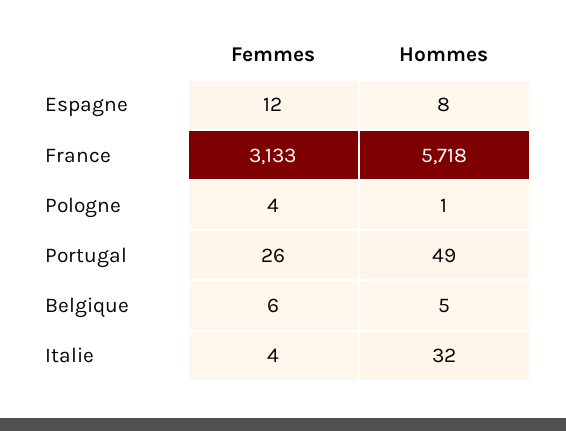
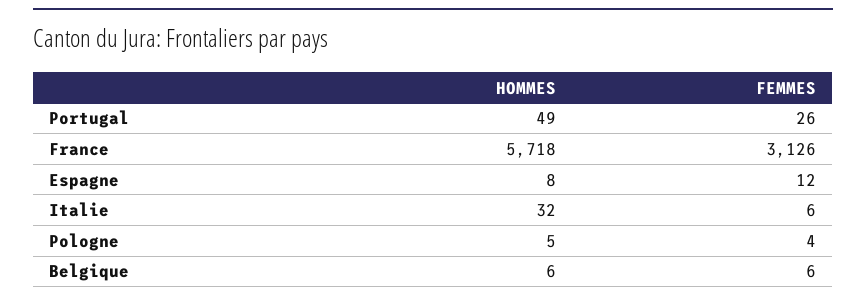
Femmes, France: 3133 -> 3126
Hommes, Pologne: 1 -> 5
Hommes, Belgique: 5 -> 6
Femmes, Italie: 4 -> 6

